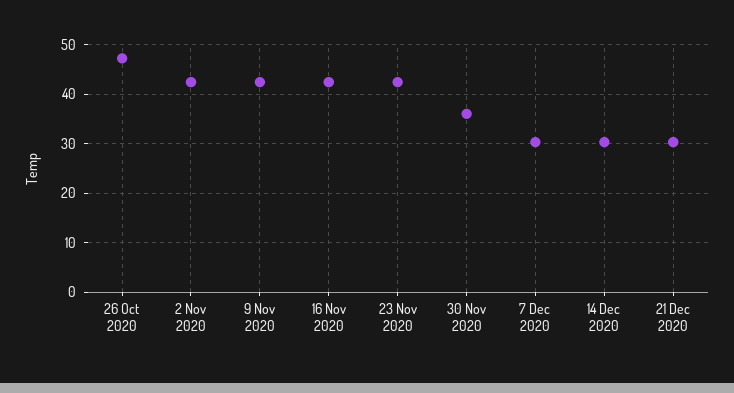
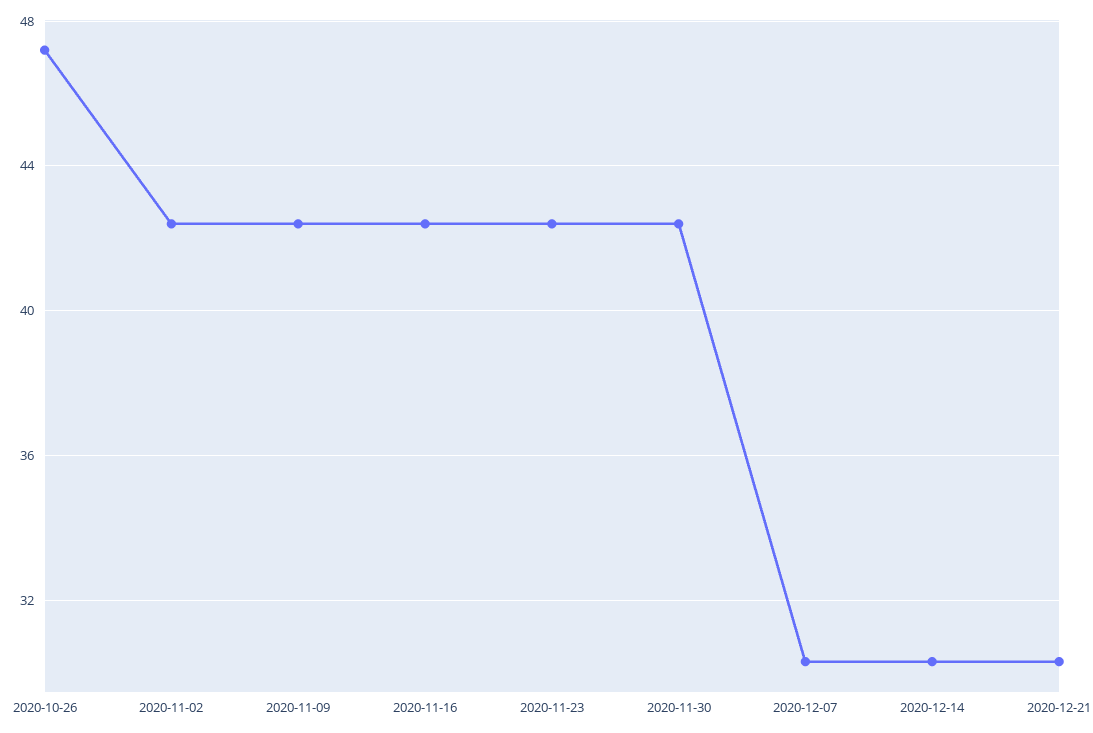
30 Nov 2020: 36 -> 42.5

